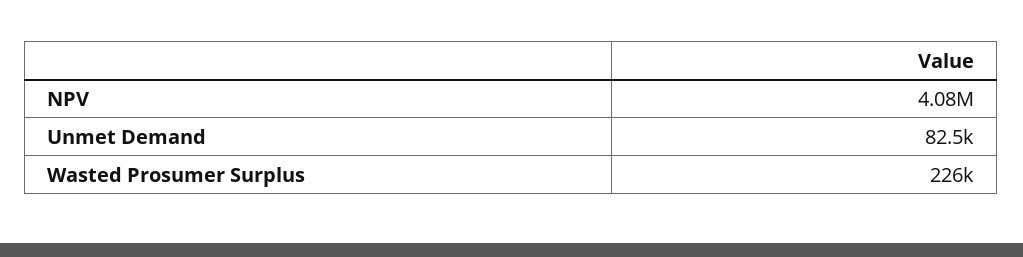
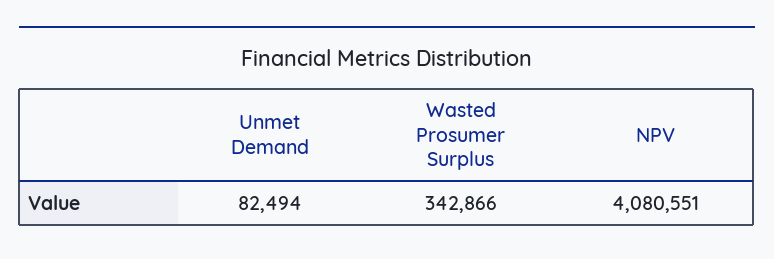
Wasted Prosumer Surplus: 226000 -> 342866

